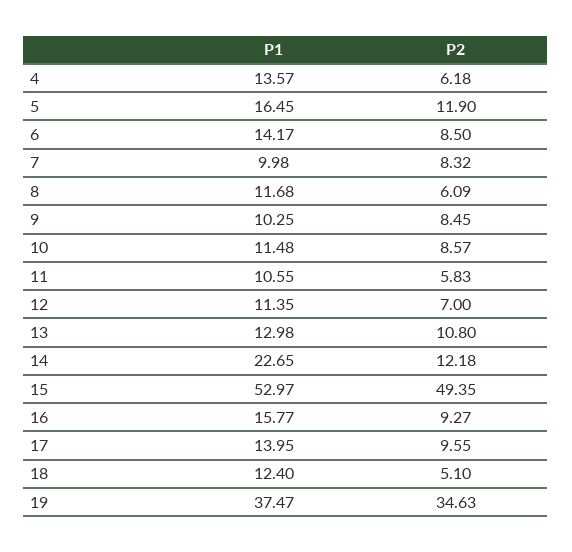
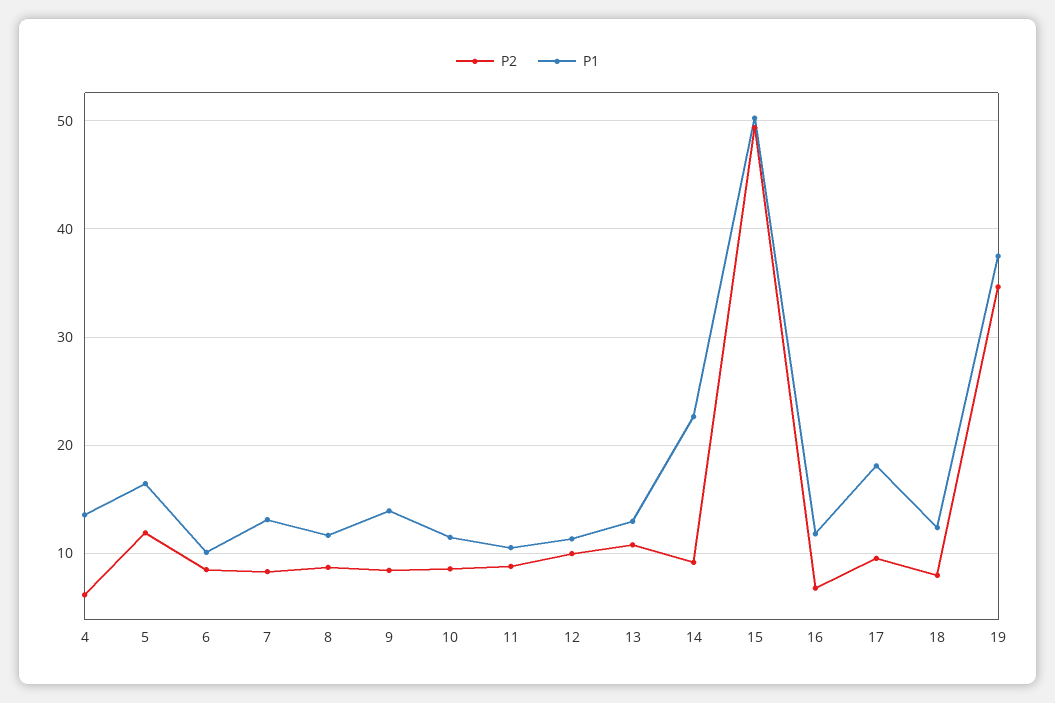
P1, 6: 14.17 -> 10
P1, 7: 9.98 -> 13
P2, 8: 6.09 -> 9
P1, 9: 10.25 -> 14
P2, 11: 5.83 -> 9
P2, 12: 7 -> 10
P2, 14: 12.18 -> 9
P1, 15: 52.97 -> 50
P1, 16: 15.77 -> 12
P2, 16: 9.27 -> 7
P1, 17: 13.95 -> 18
P2, 18: 5.1 -> 8

